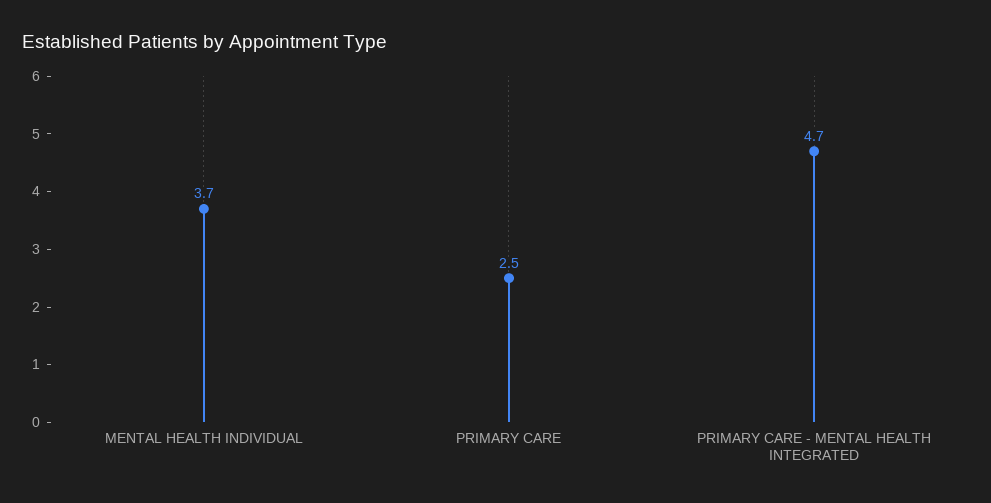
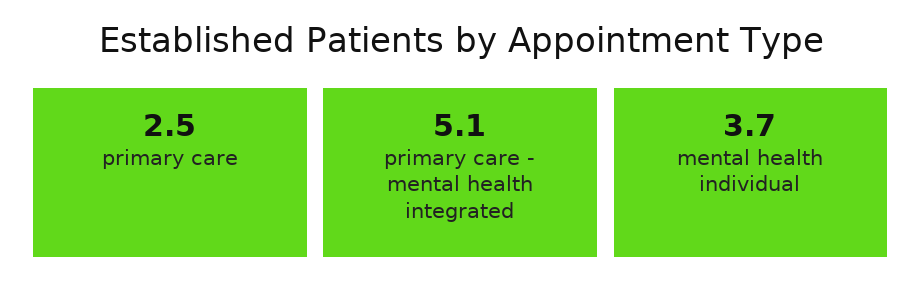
PRIMARY CARE - MENTAL HEALTH INTEGRATED: 4.7 -> 5.1

